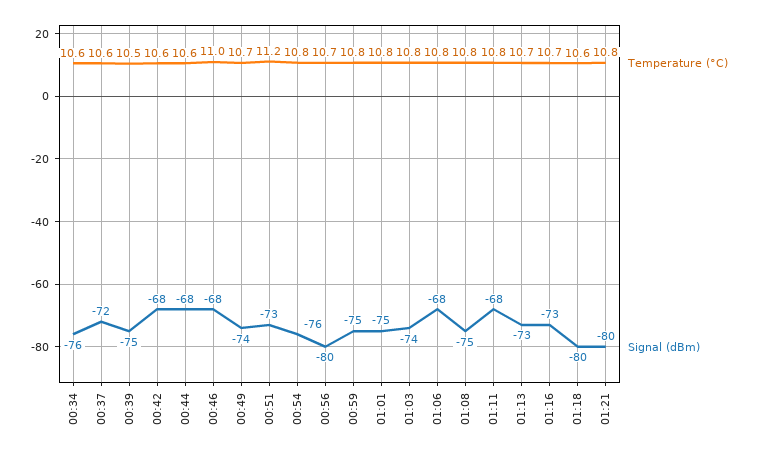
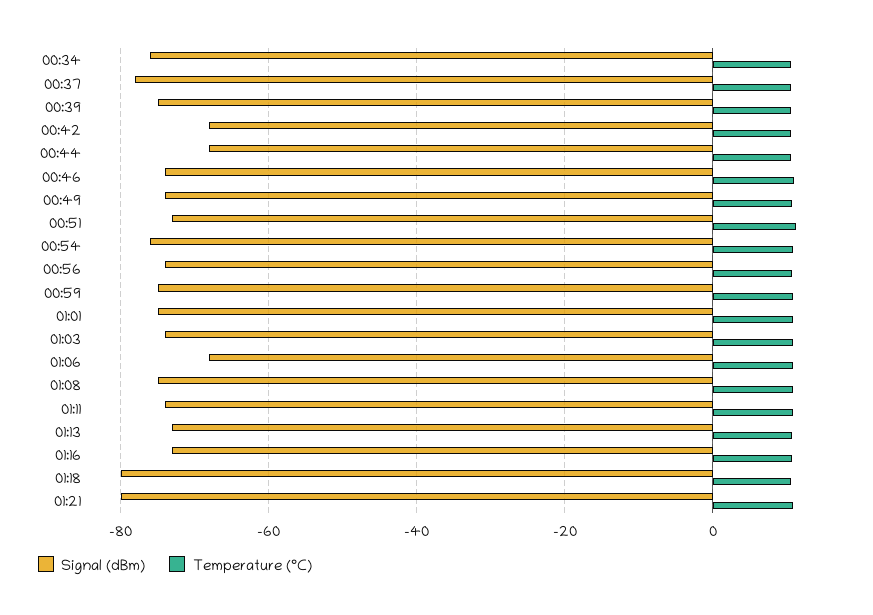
Signal (dBm), 00:37: -72 -> -78
Signal (dBm), 00:46: -68 -> -74
Signal (dBm), 00:56: -80 -> -74
Signal (dBm), 01:11: -68 -> -74

